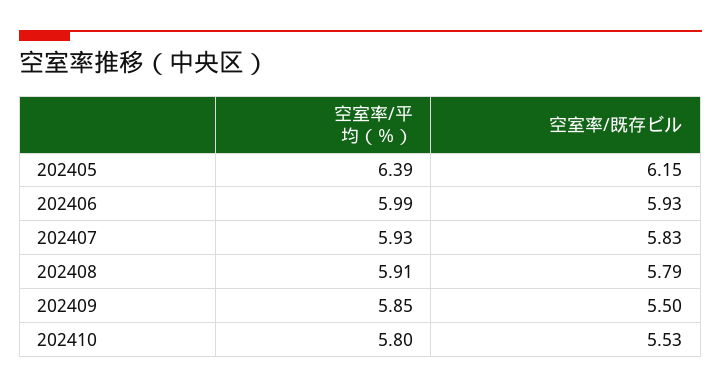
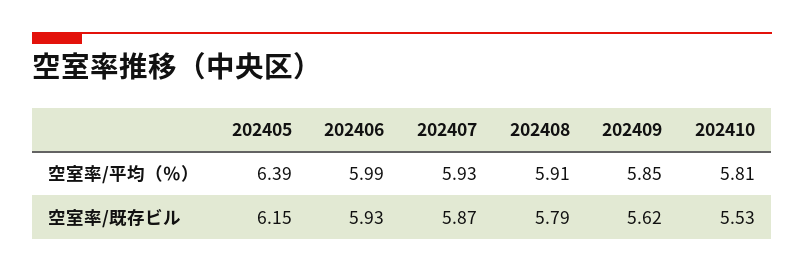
空室率/既存ビル, 202407: 5.83 -> 5.87
空室率/既存ビル, 202409: 5.5 -> 5.62
空室率/平均（％）, 202410: 5.8 -> 5.81

